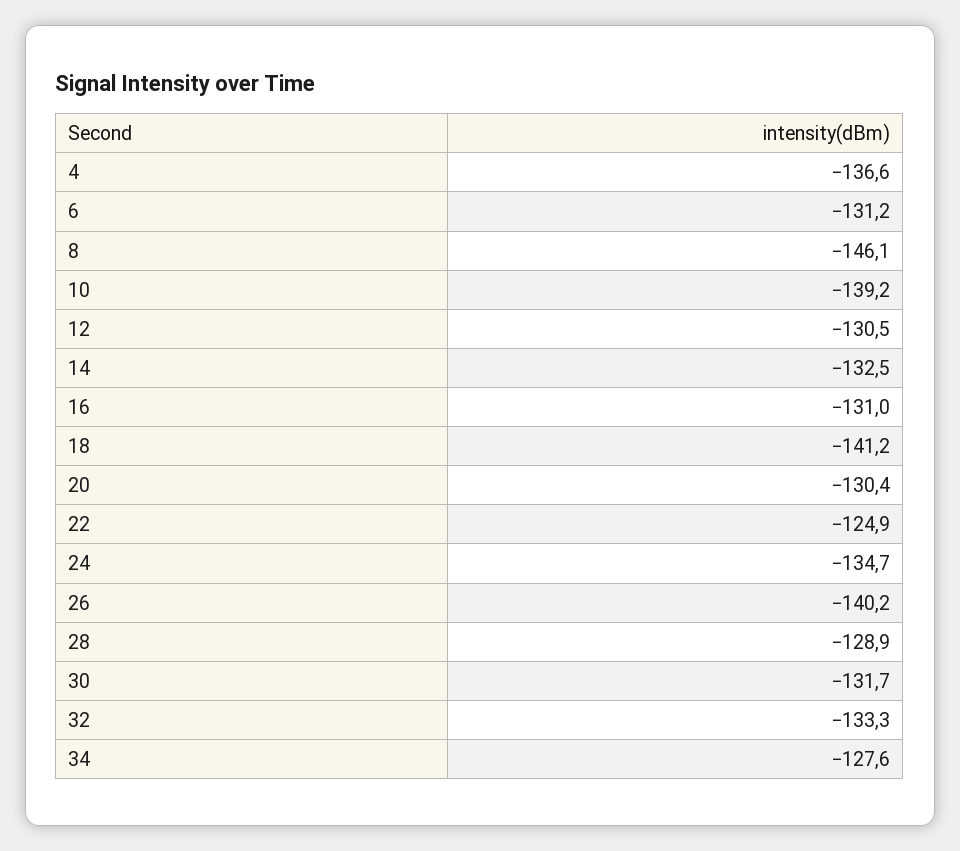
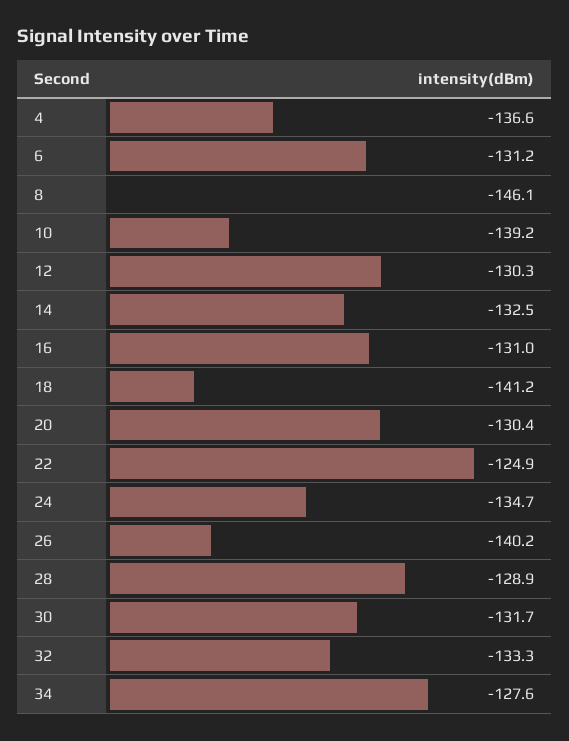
12: -130.5 -> -130.3

